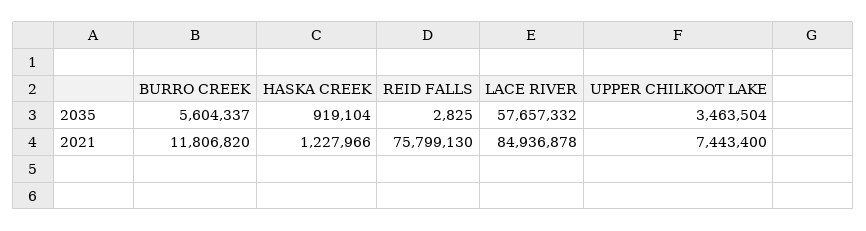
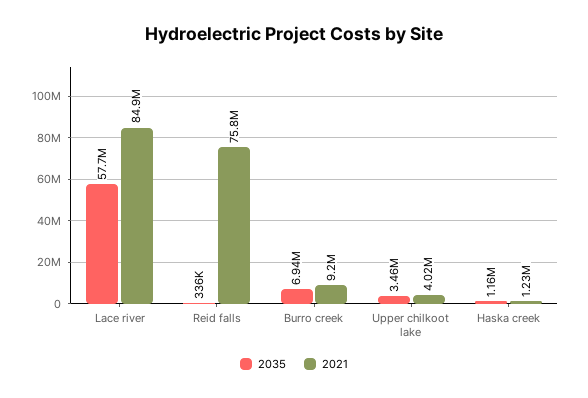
2035, BURRO CREEK: 5604337 -> 6940000
2035, HASKA CREEK: 919104 -> 1160000
2035, REID FALLS: 2825 -> 336000
2021, BURRO CREEK: 11806820 -> 9200000
2021, UPPER CHILKOOT LAKE: 7443400 -> 4020000

